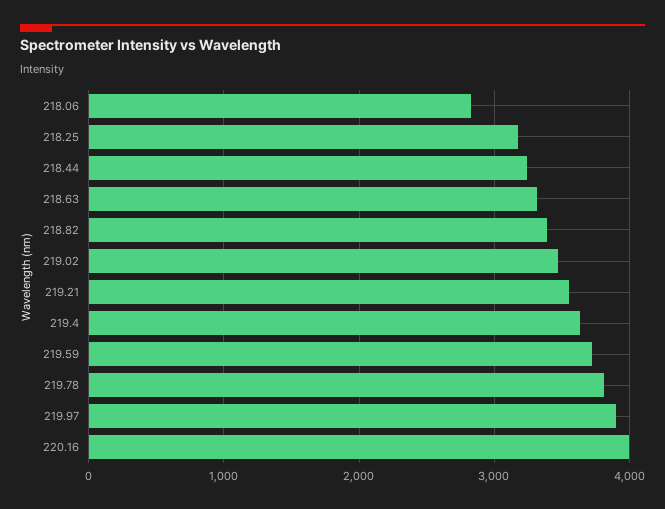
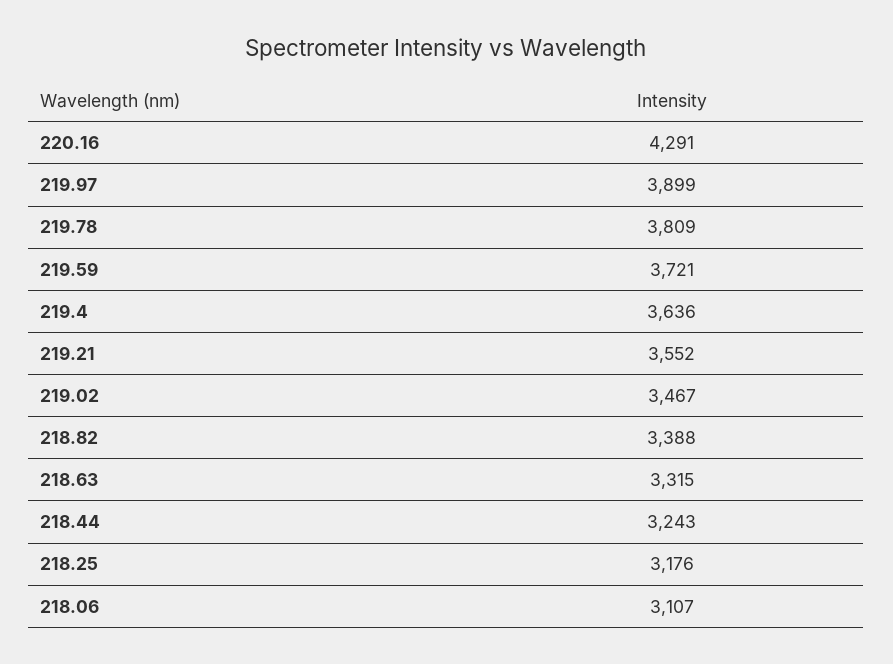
218.06: 2800 -> 3107
220.16: 4000 -> 4291

